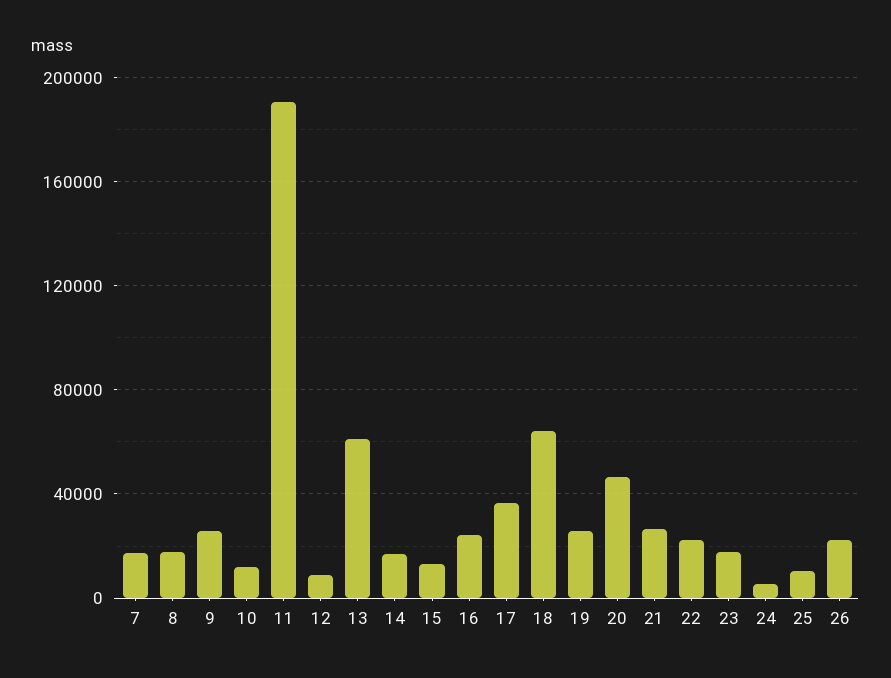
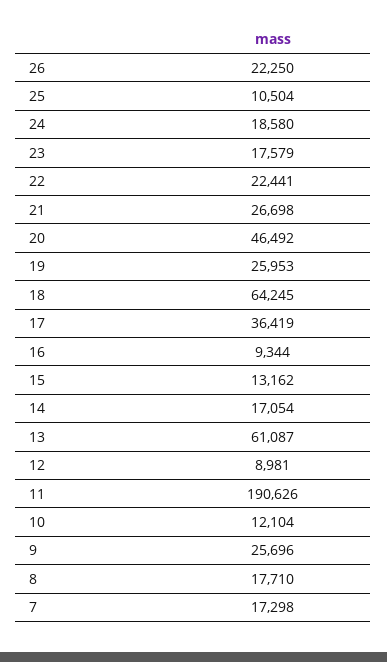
16: 25000 -> 9344
24: 5000 -> 18580

